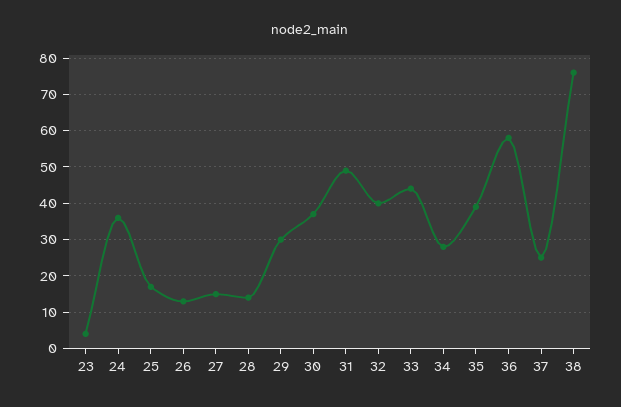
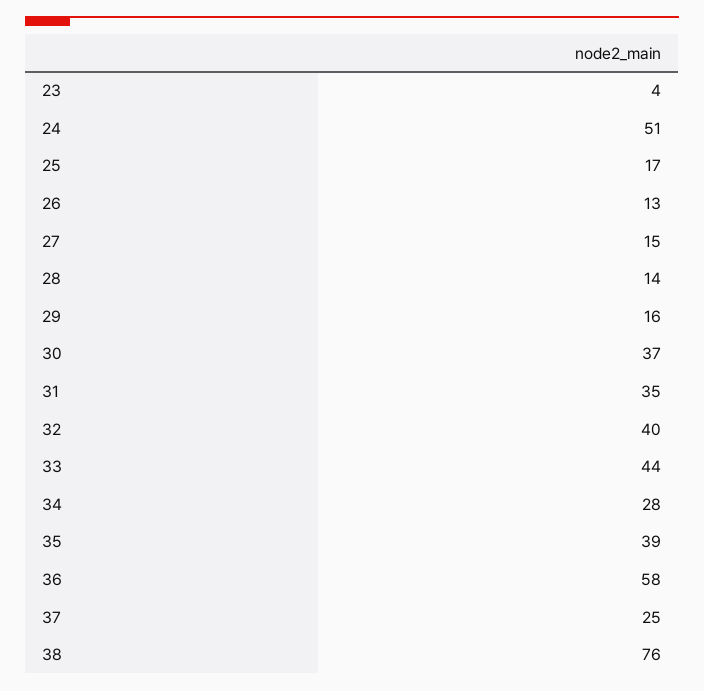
24: 35 -> 51
29: 30 -> 16
31: 50 -> 35

